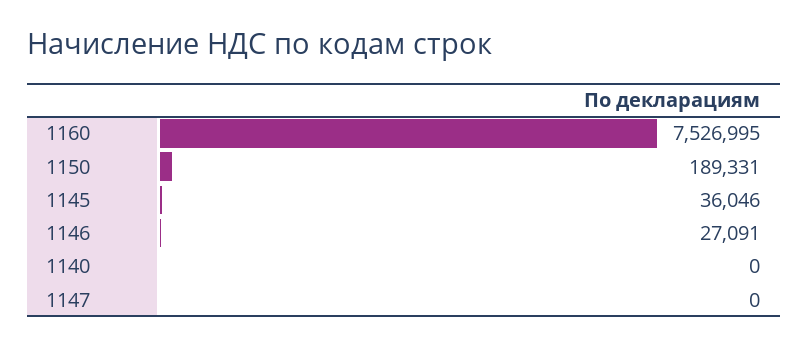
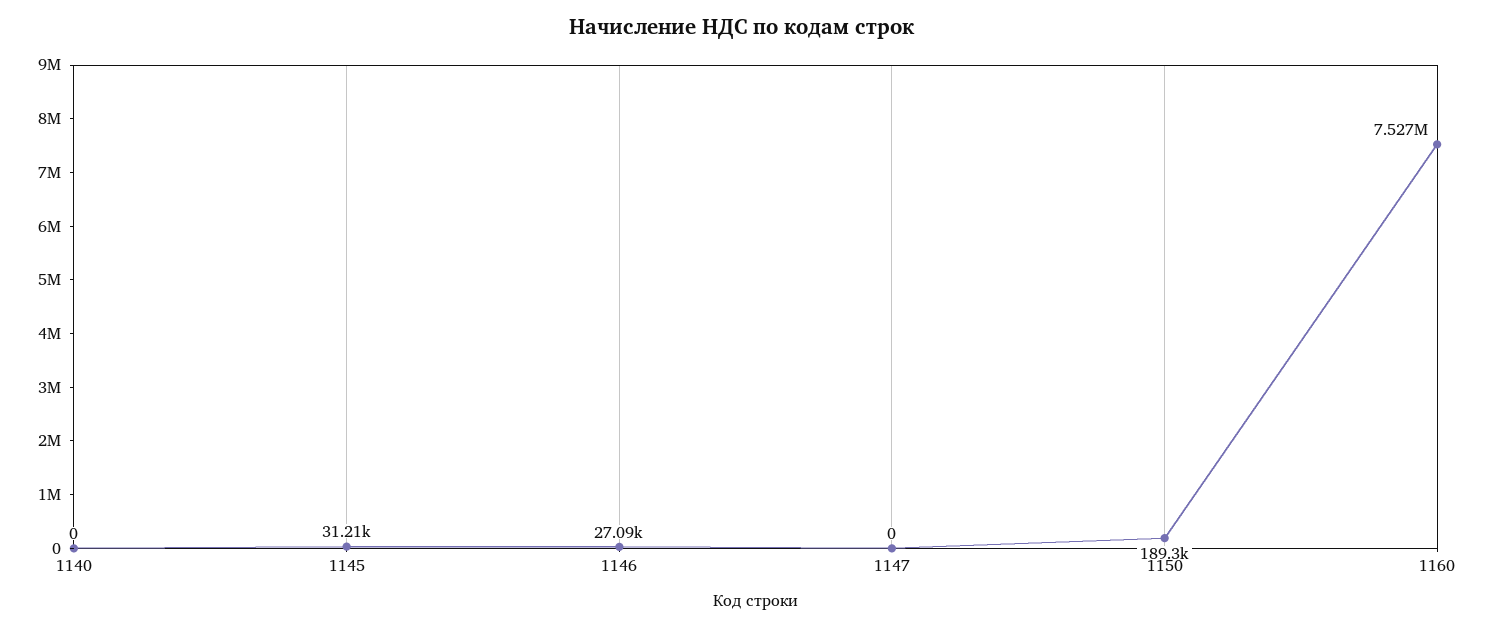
1145: 36046 -> 31210

